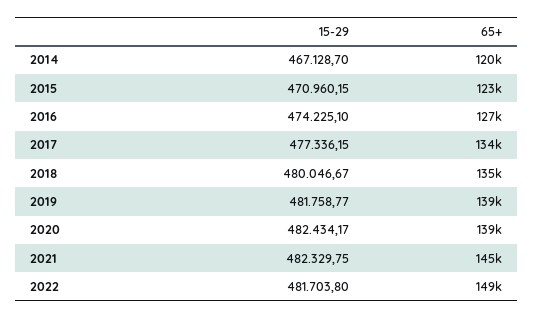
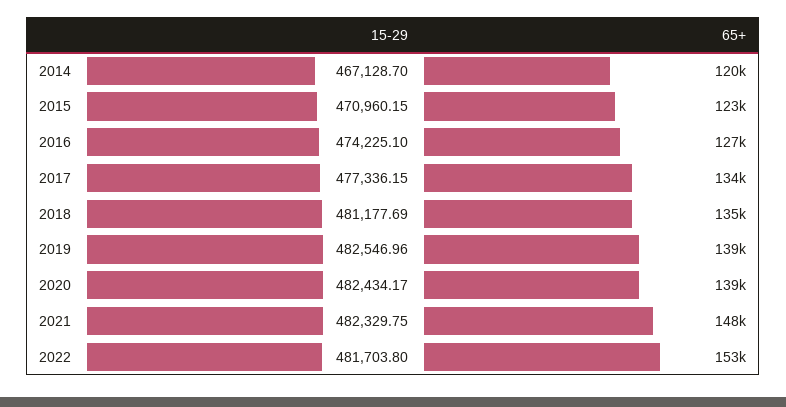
15-29, 2018: 480046.67 -> 481177.69
15-29, 2019: 481758.77 -> 482546.96
65+, 2021: 145000 -> 148000
65+, 2022: 149000 -> 153000

